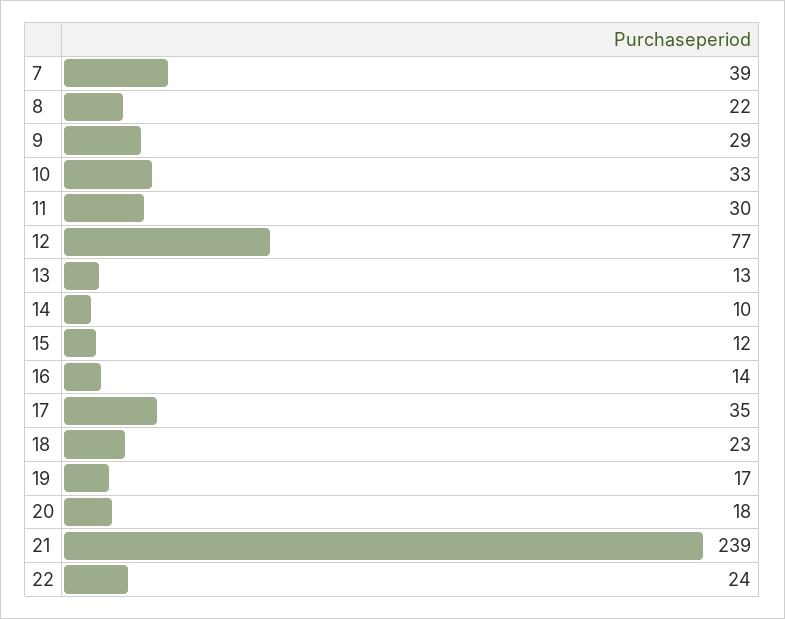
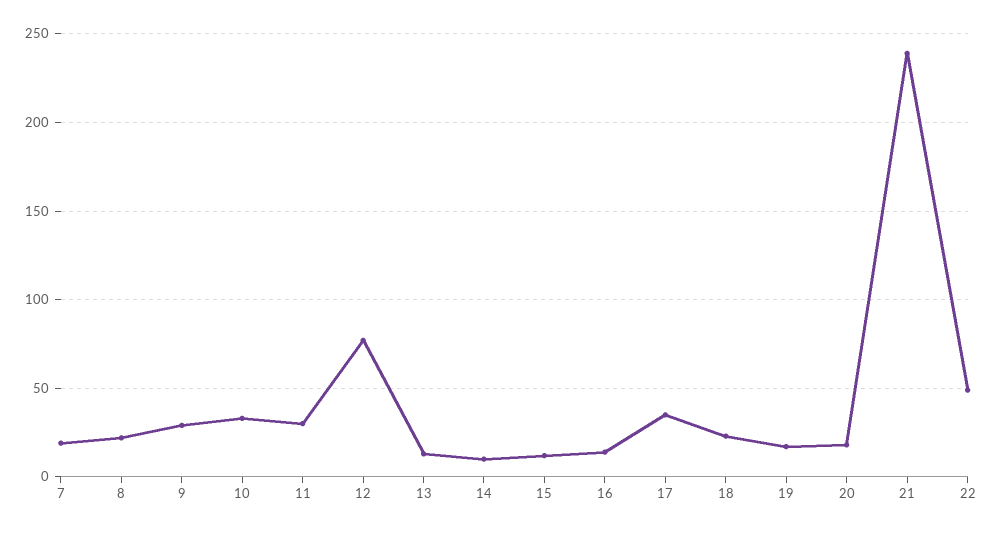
7: 39 -> 20
22: 24 -> 50

